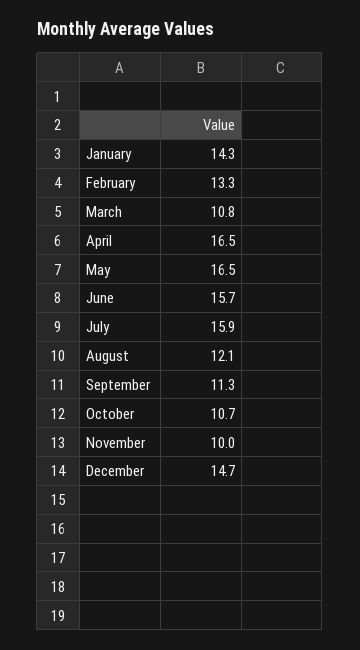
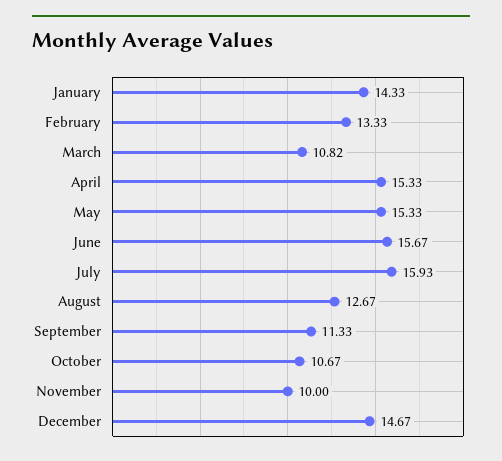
April: 16.5 -> 15.33
May: 16.5 -> 15.33
August: 12.1 -> 12.67

